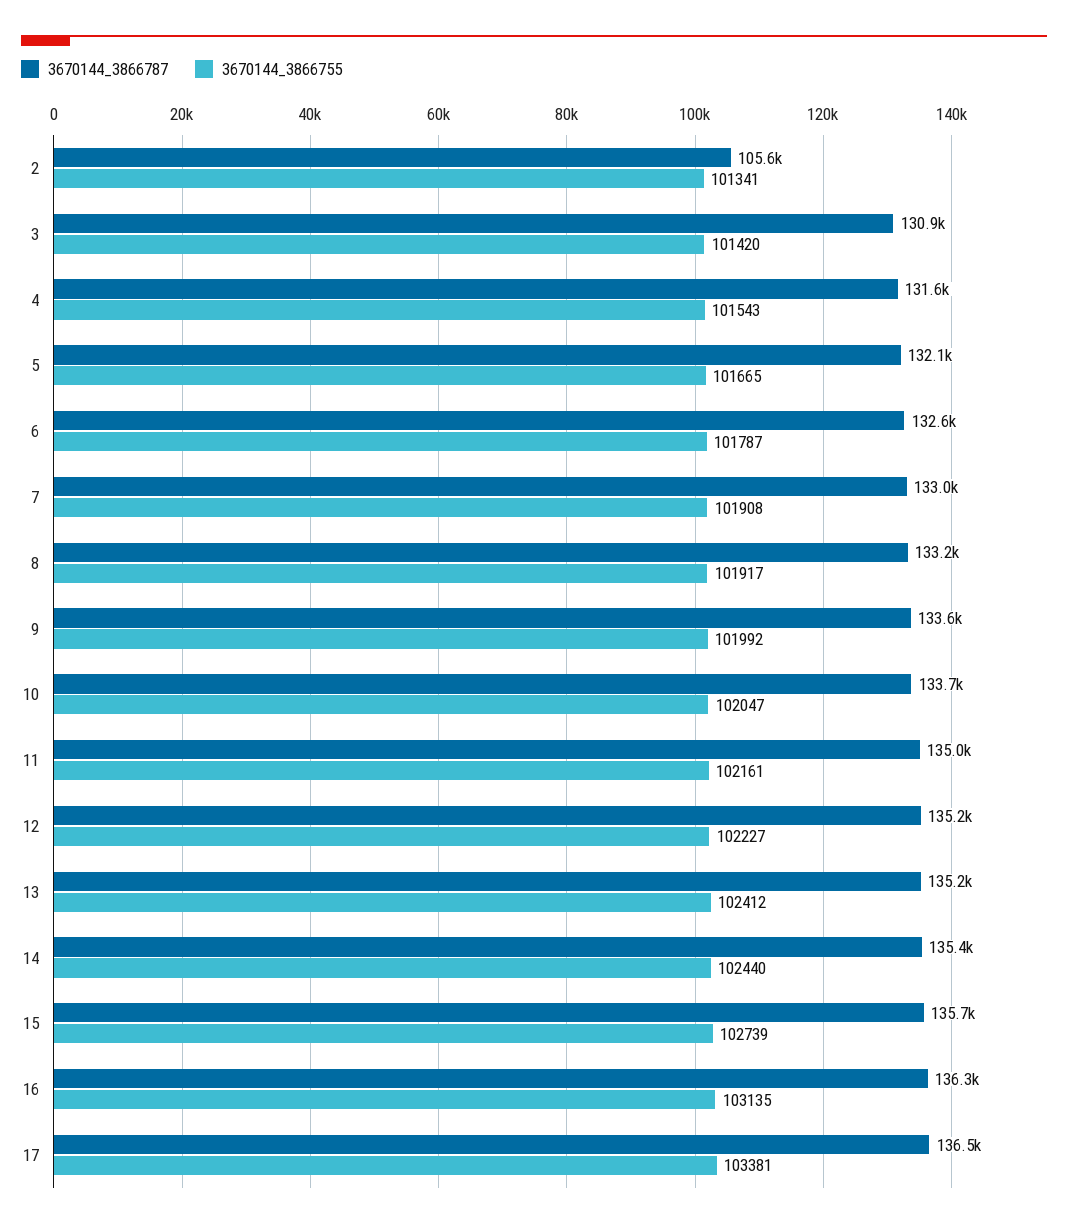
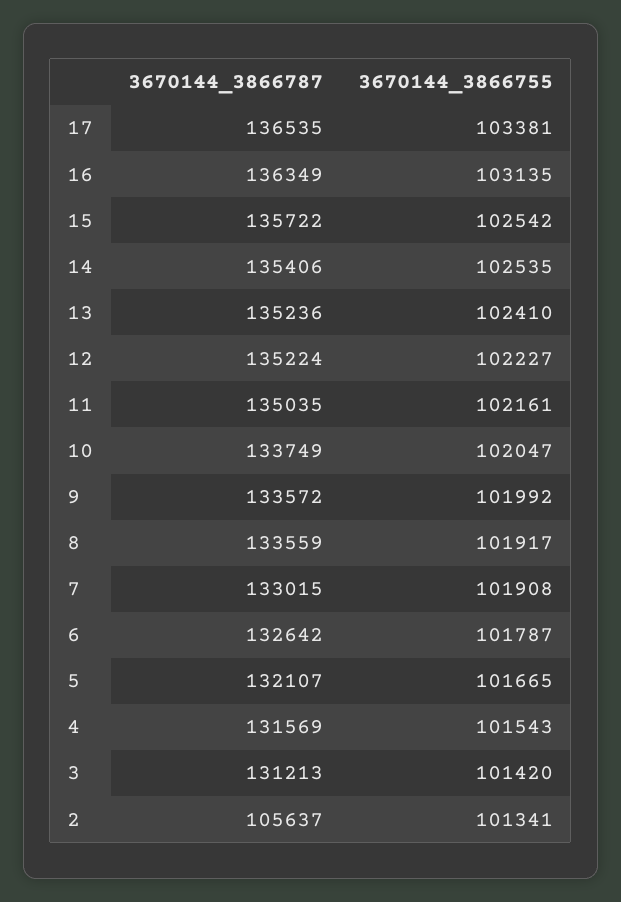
3670144_3866787, 3: 130900 -> 131213
3670144_3866787, 8: 133200 -> 133559
3670144_3866755, 13: 102412 -> 102410
3670144_3866755, 14: 102440 -> 102535
3670144_3866755, 15: 102739 -> 102542

